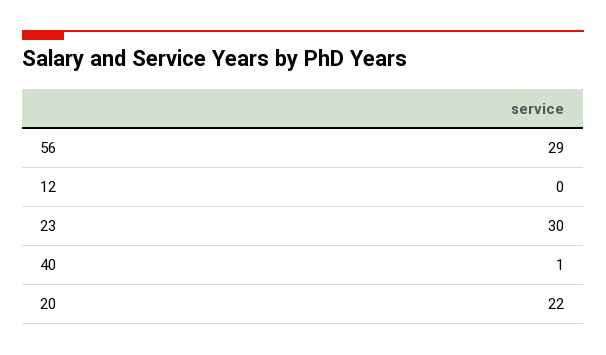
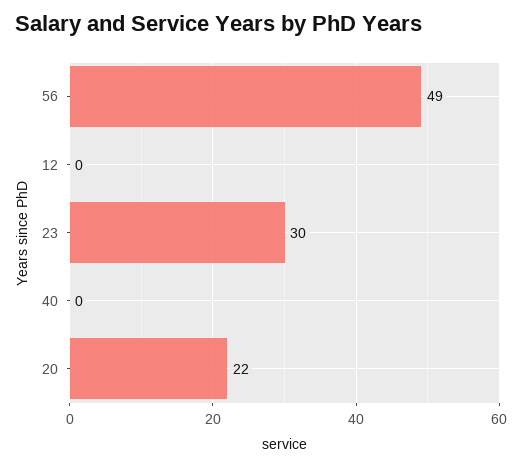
56: 29 -> 49
40: 1 -> 0

